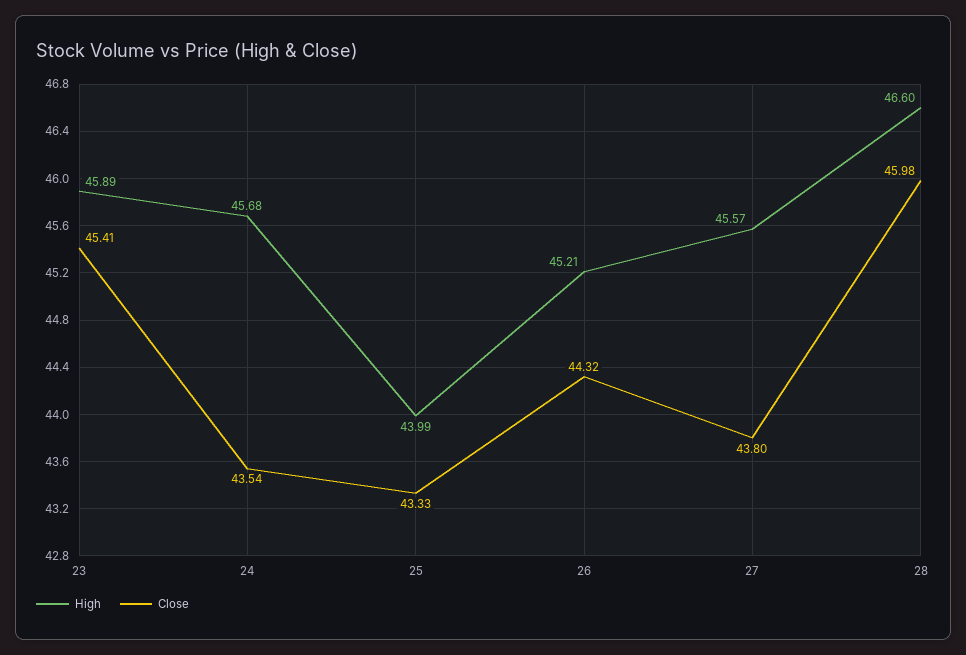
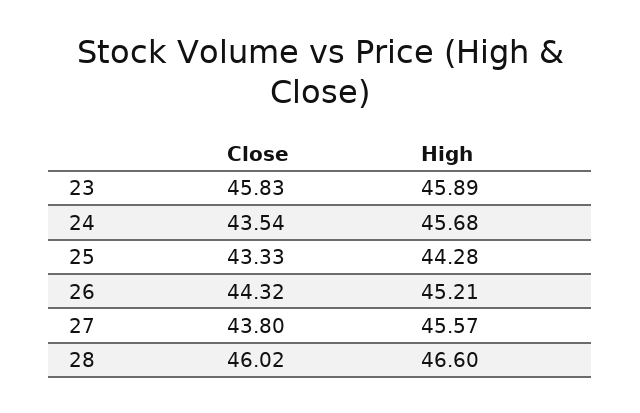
Close, 23: 45.41 -> 45.83
High, 25: 43.99 -> 44.28
Close, 28: 45.98 -> 46.02

